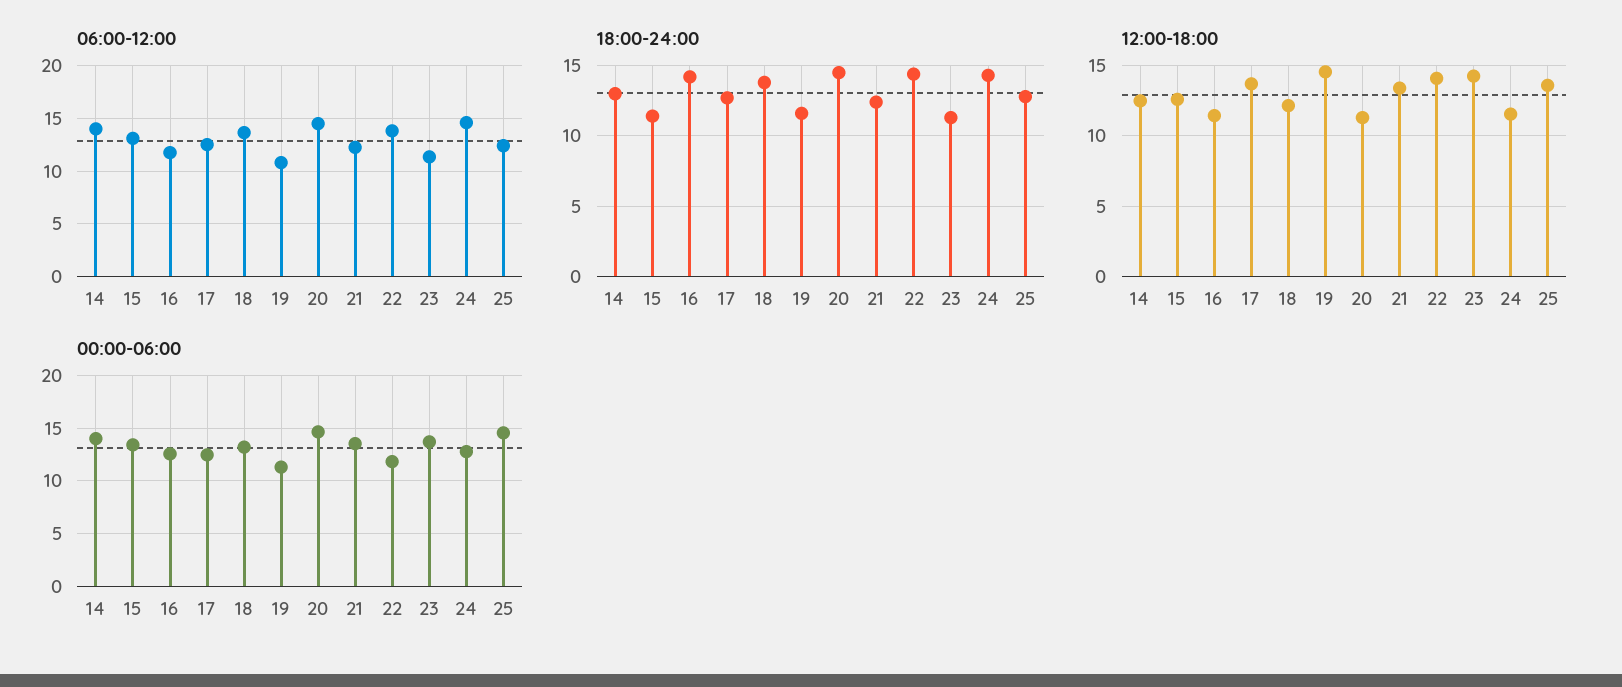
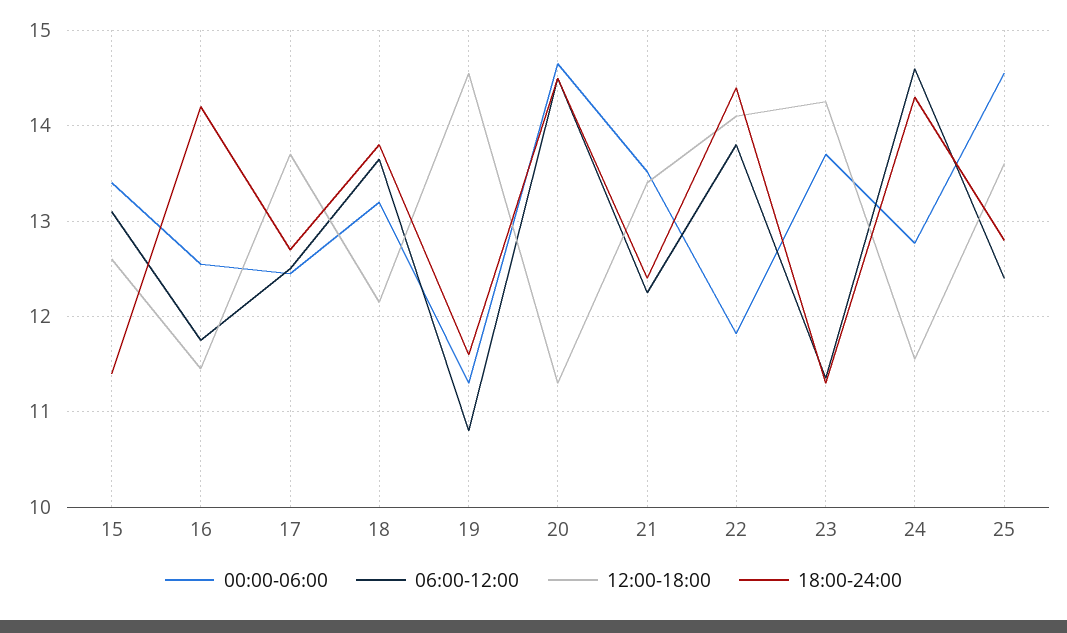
06:00-12:00, 14: 14 -> none
18:00-24:00, 14: 13 -> none
12:00-18:00, 14: 12.5 -> none
00:00-06:00, 14: 14 -> none

